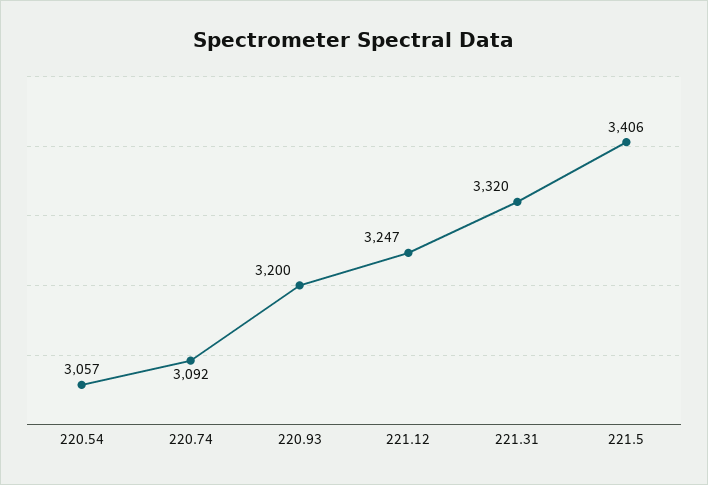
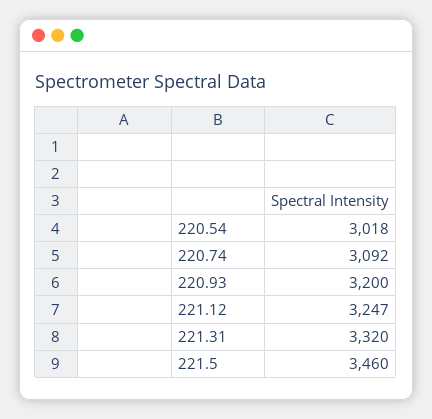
220.54: 3057 -> 3018
221.5: 3406 -> 3460

